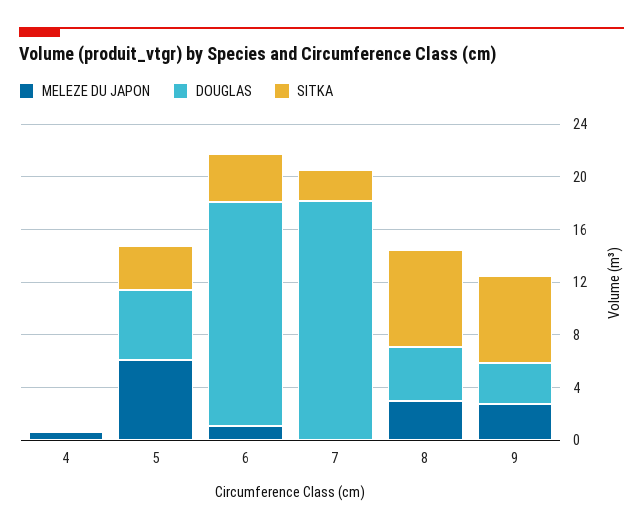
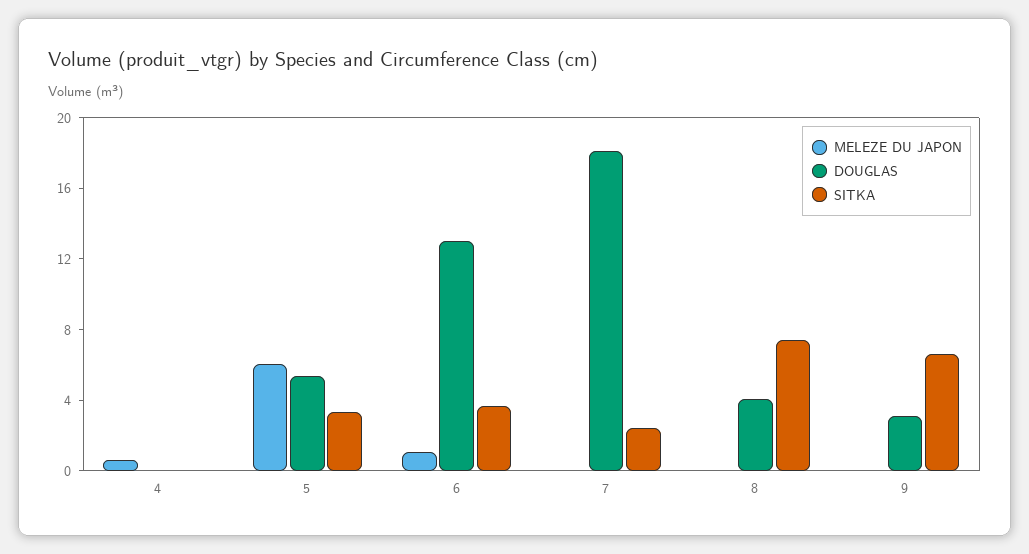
DOUGLAS, 6: 17 -> 13
MELEZE DU JAPON, 8: 3 -> 0
MELEZE DU JAPON, 9: 3 -> 0

